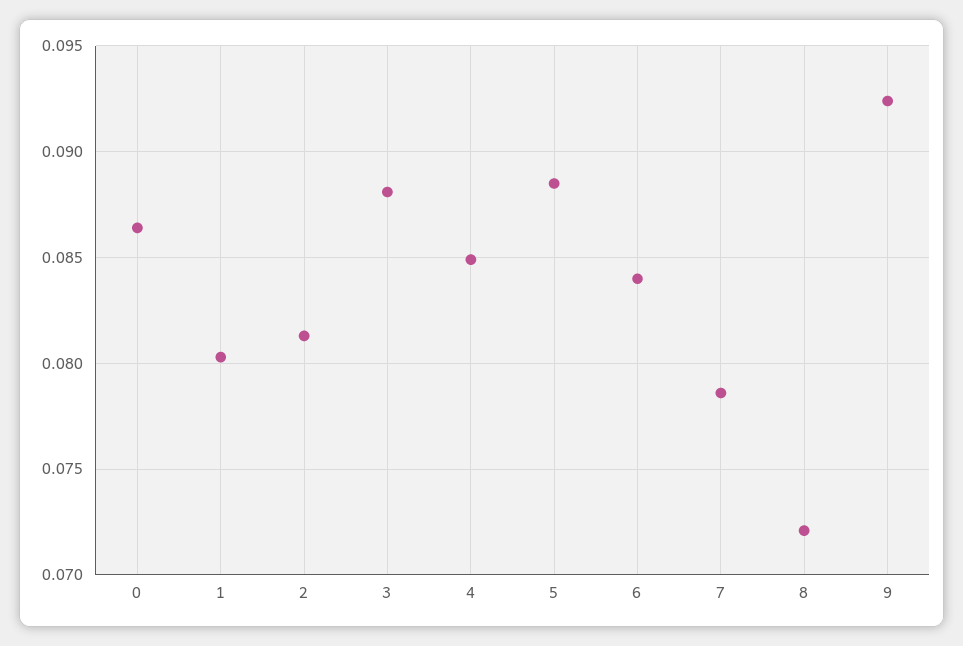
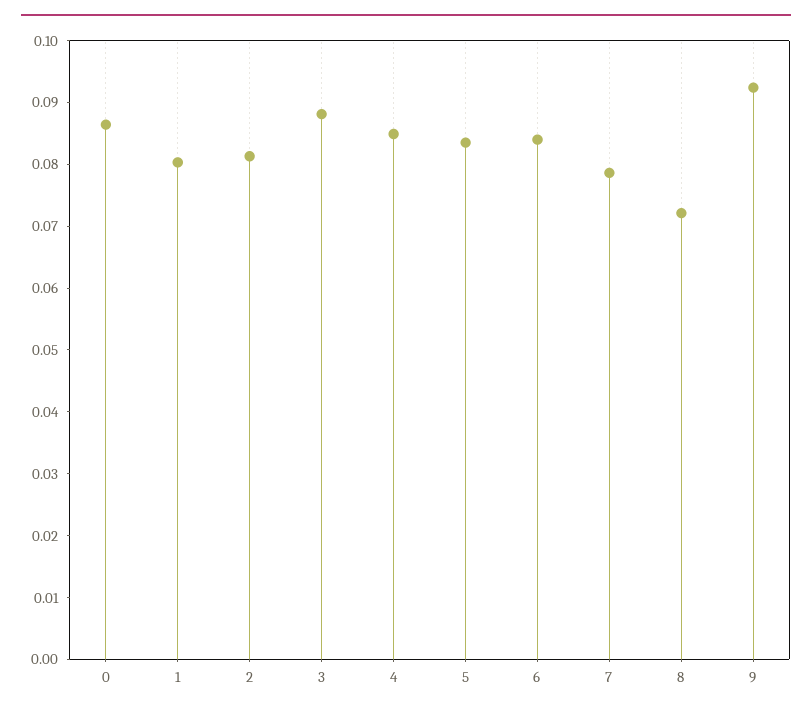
5: 0.0885 -> 0.084

